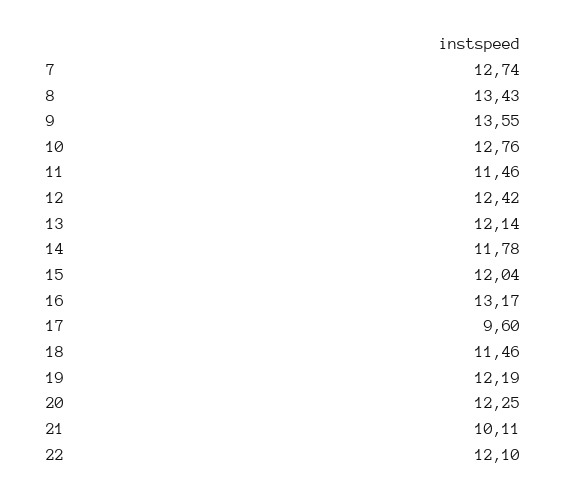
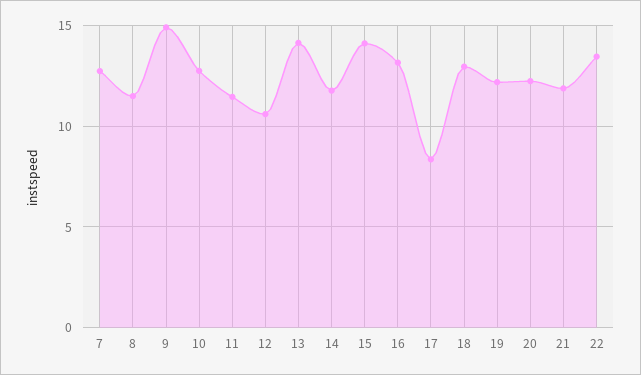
8: 13.43 -> 11.5
9: 13.55 -> 15
12: 12.42 -> 10.5
13: 12.14 -> 14
15: 12.04 -> 14
17: 9.6 -> 8.5
18: 11.46 -> 13
21: 10.11 -> 12
22: 12.1 -> 13.5

